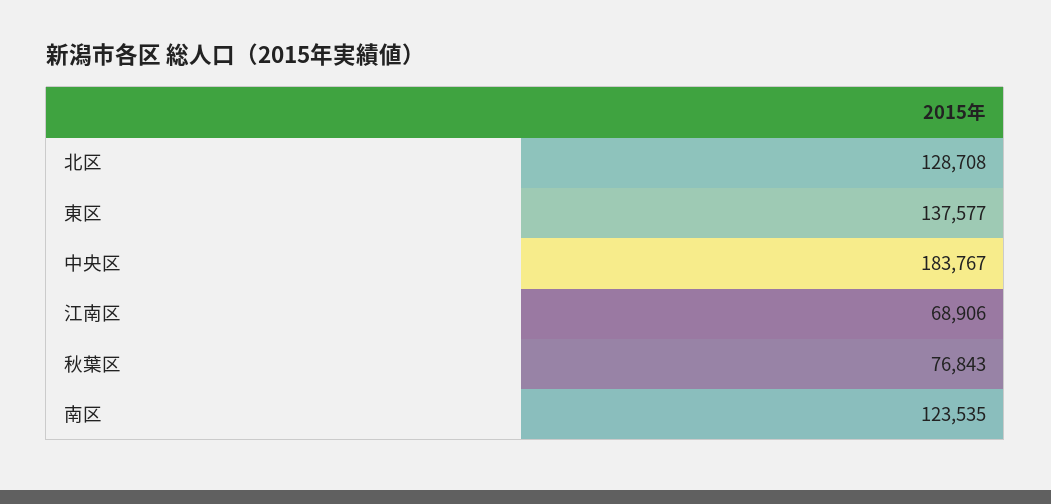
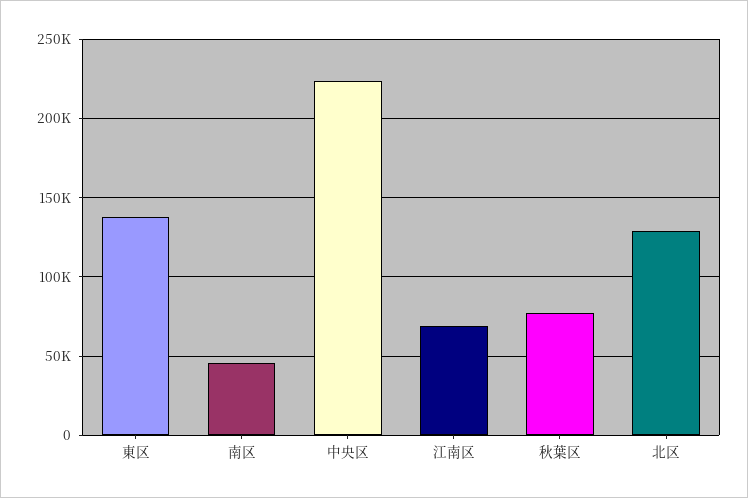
中央区: 183767 -> 225000
南区: 123535 -> 45000

